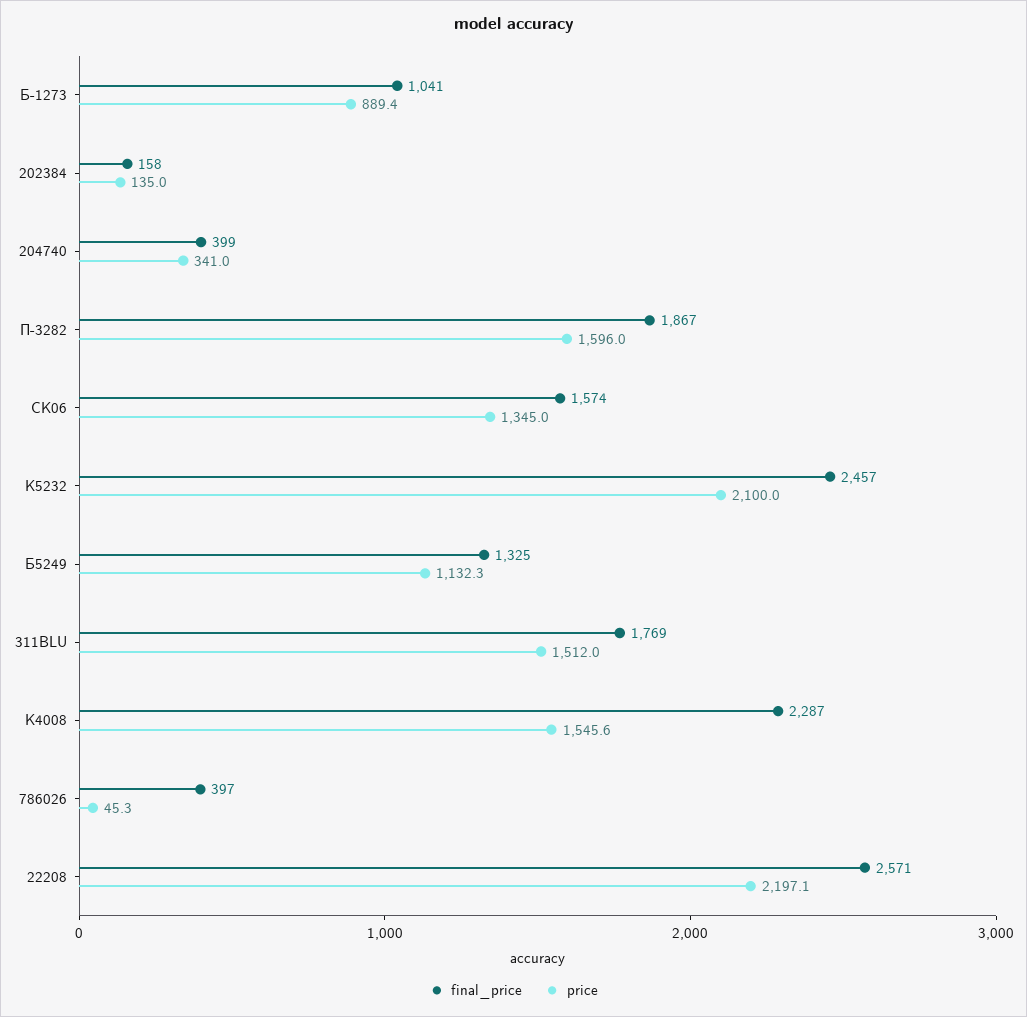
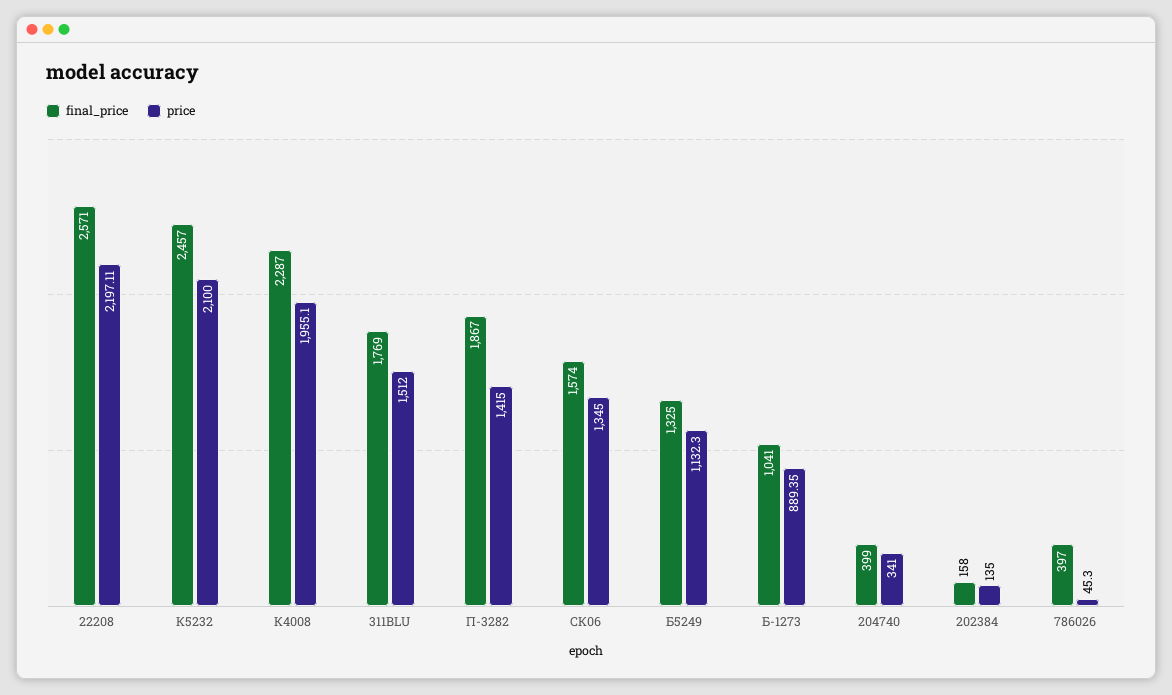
price, П-3282: 1596 -> 1415
price, К4008: 1545.6 -> 1955.1

